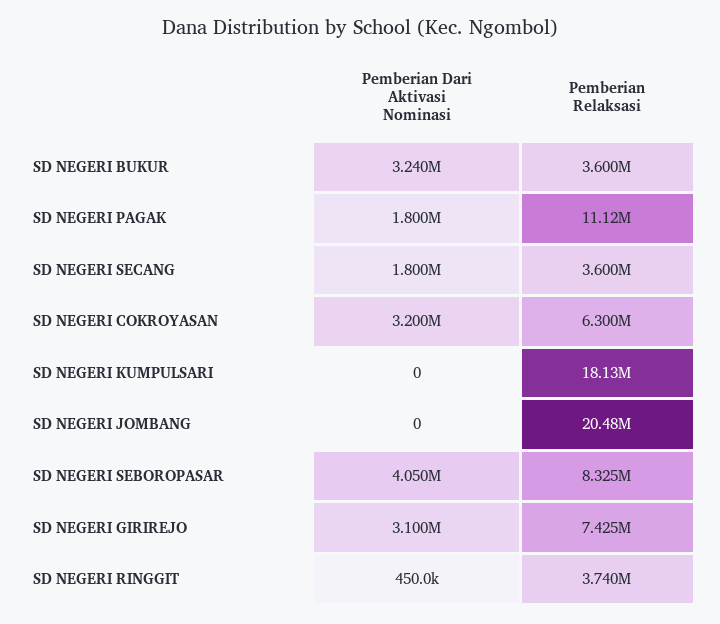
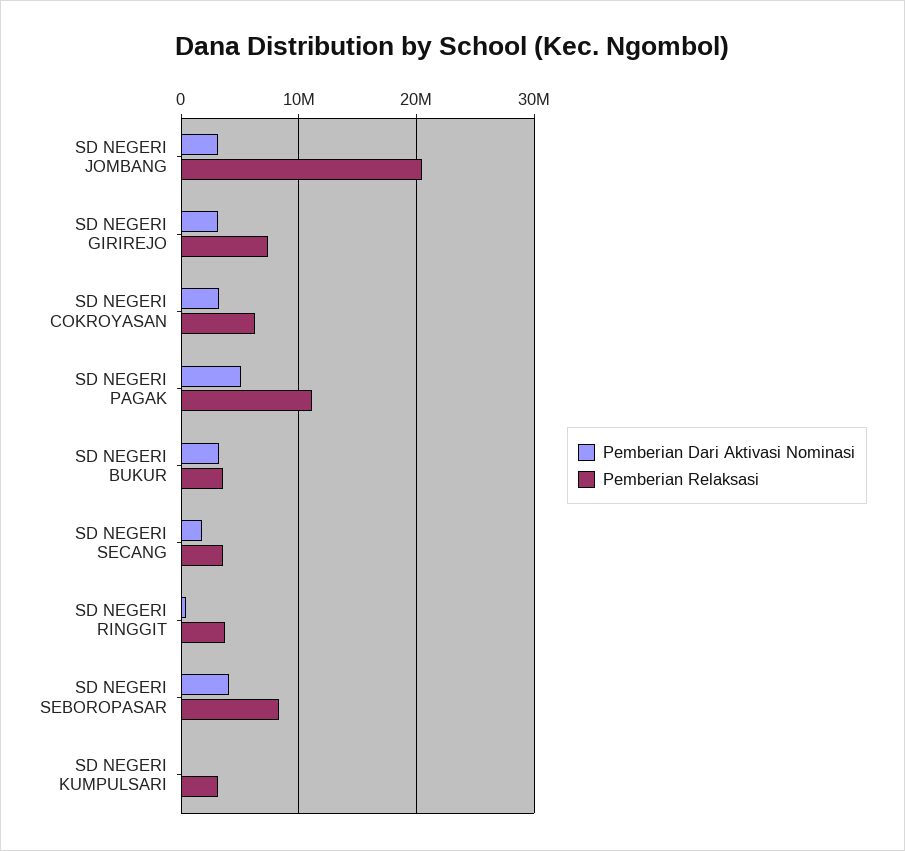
Pemberian Dari Aktivasi Nominasi, SD NEGERI PAGAK: 1800000 -> 5000000
Pemberian Relaksasi, SD NEGERI KUMPULSARI: 18130000 -> 3000000
Pemberian Dari Aktivasi Nominasi, SD NEGERI JOMBANG: 0 -> 3000000

